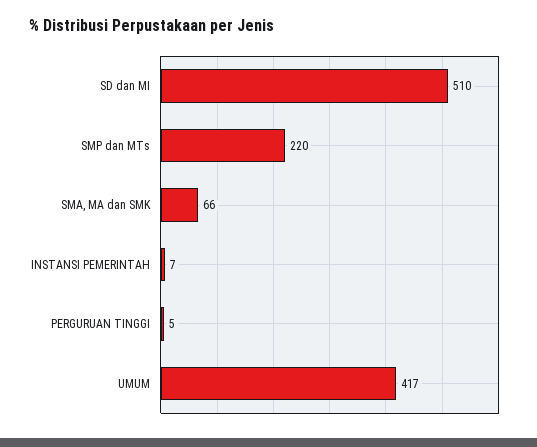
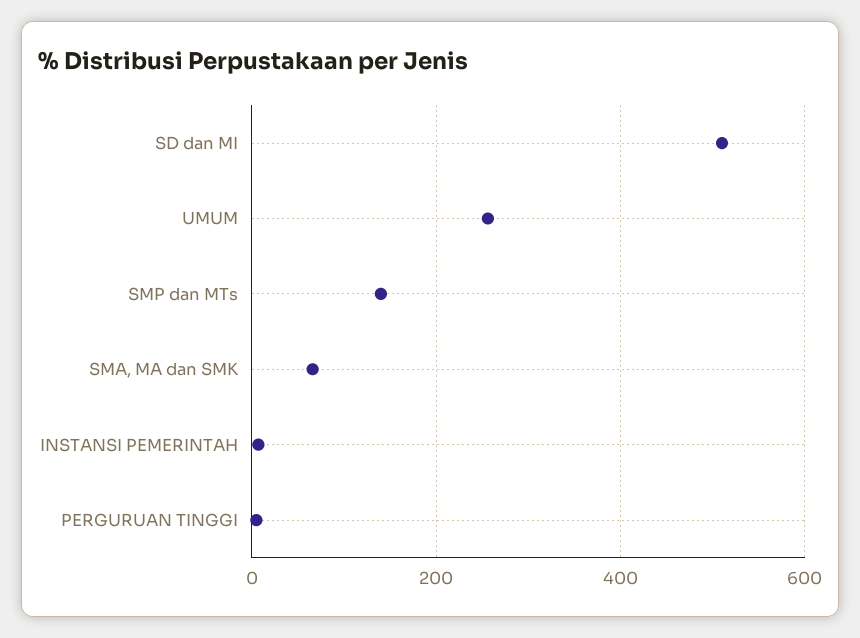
SMP dan MTs: 220 -> 140
UMUM: 417 -> 260

